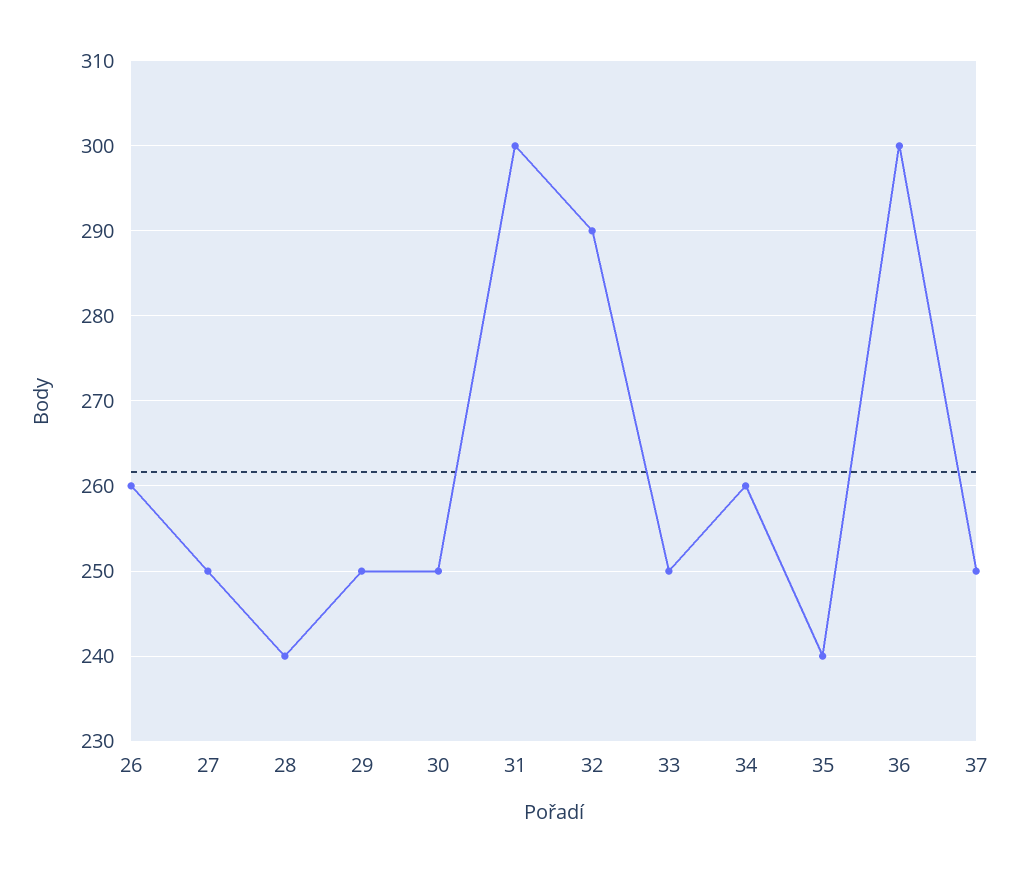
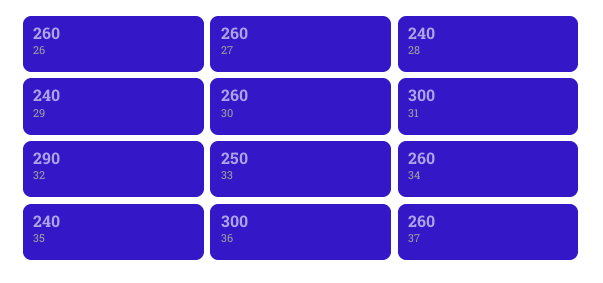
27: 250 -> 260
29: 250 -> 240
30: 250 -> 260
37: 250 -> 260

